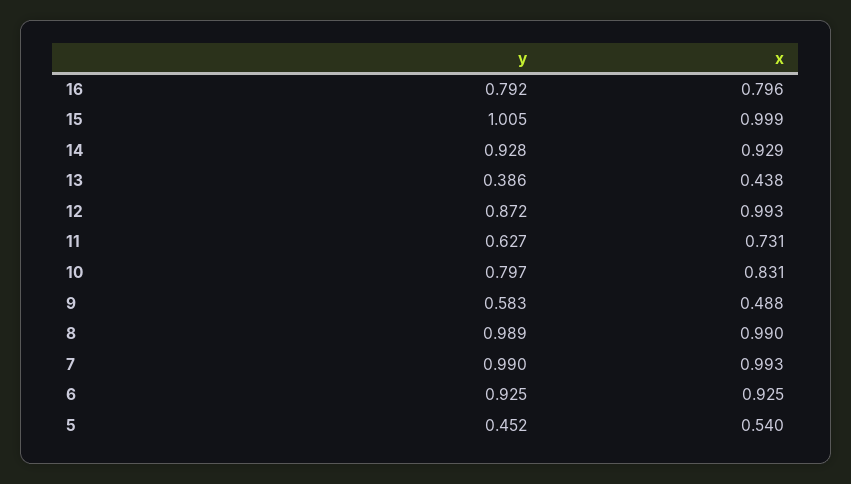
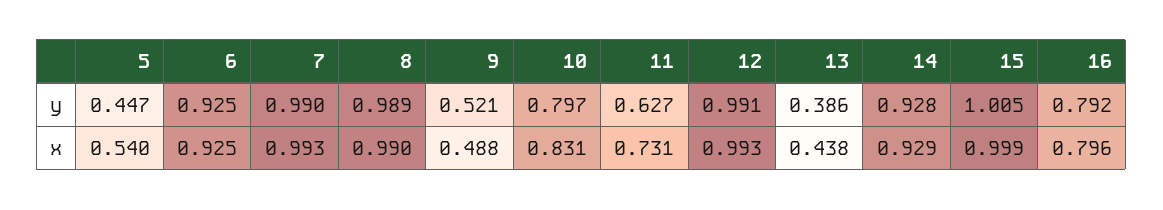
y, 12: 0.872 -> 0.991
y, 9: 0.583 -> 0.521
y, 5: 0.452 -> 0.447

